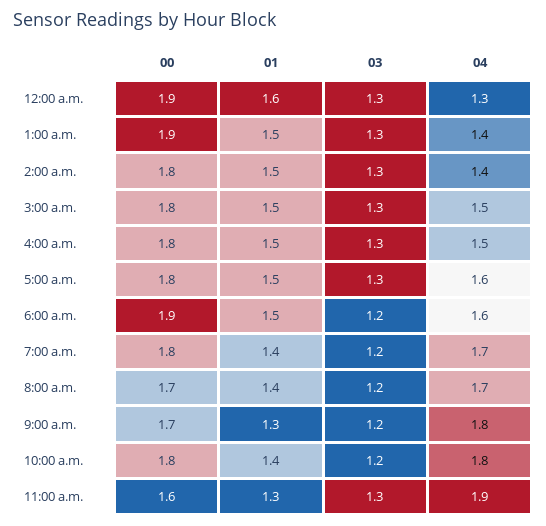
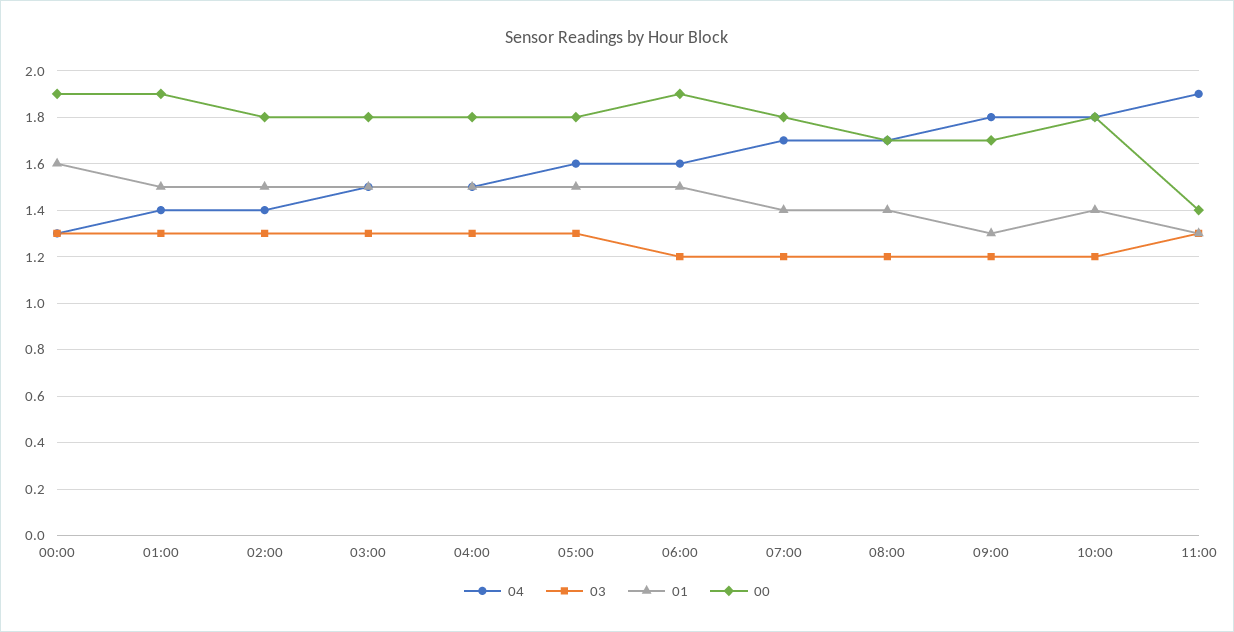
00, 11:00 a.m.: 1.6 -> 1.4

